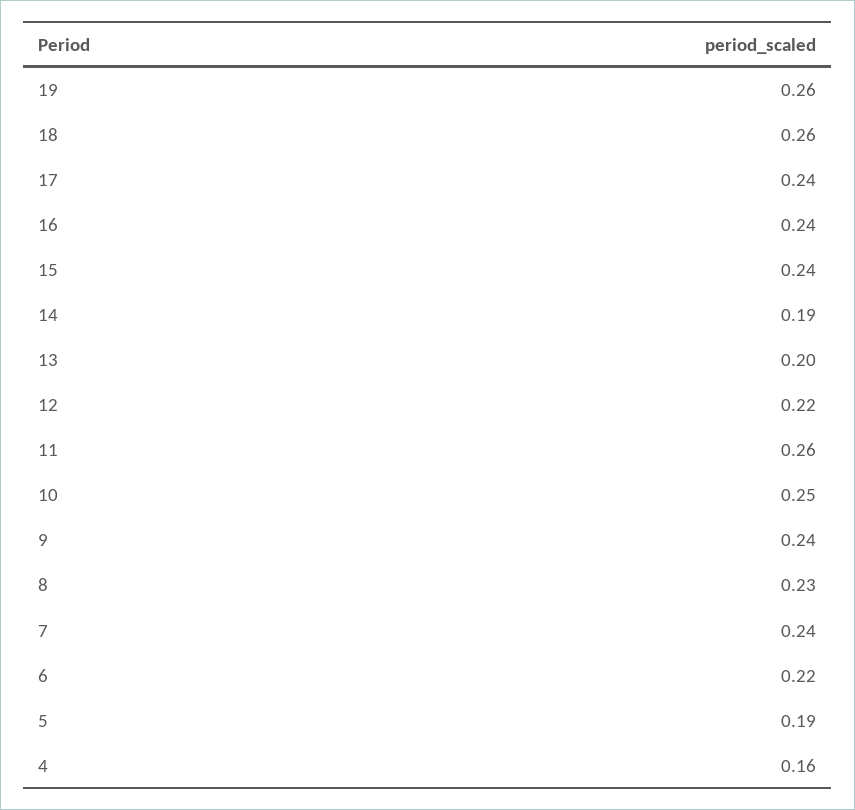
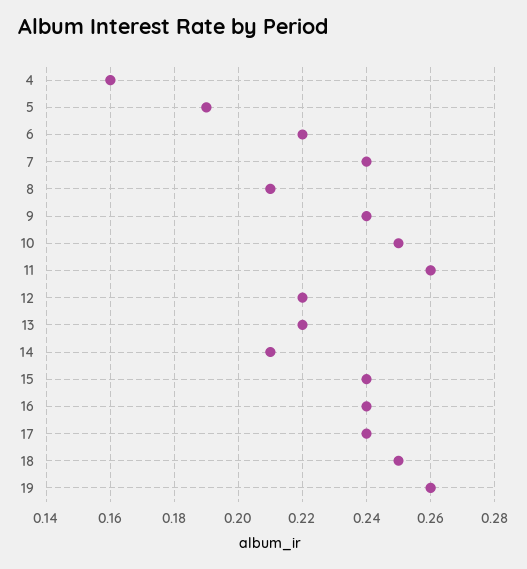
18: 0.26 -> 0.25
14: 0.19 -> 0.21
13: 0.2 -> 0.22
8: 0.23 -> 0.21

